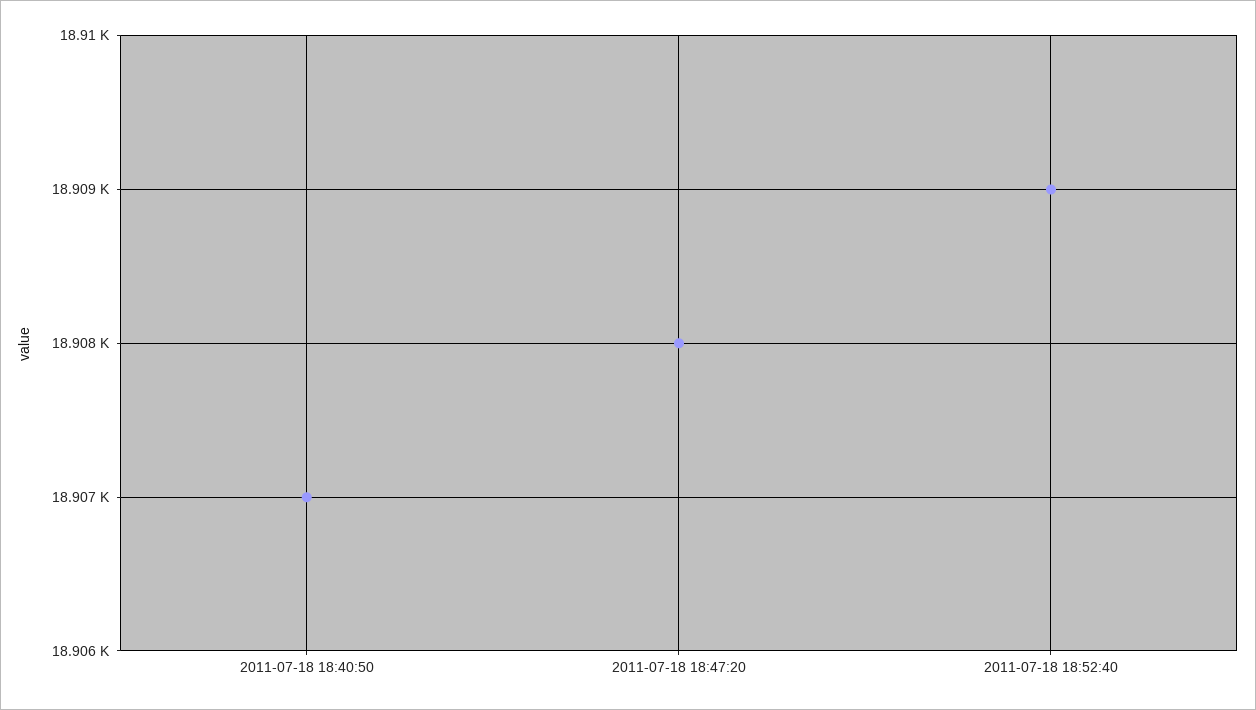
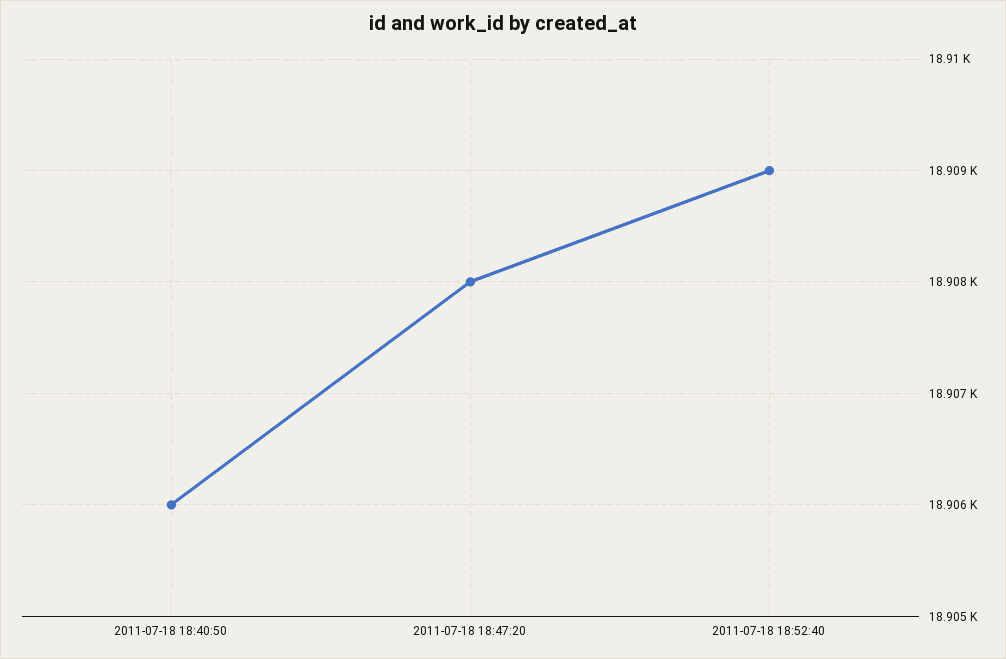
2011-07-18 18:40:50: 18907 -> 18906

